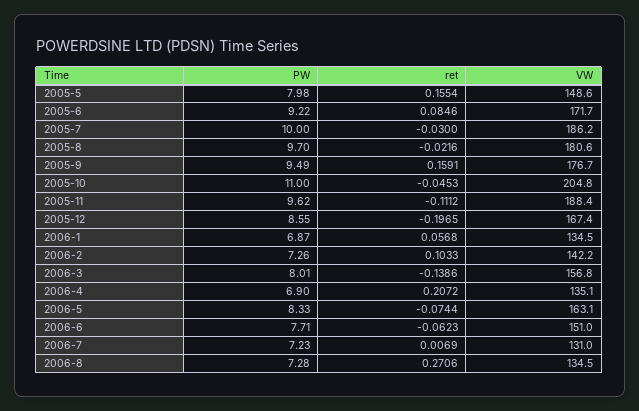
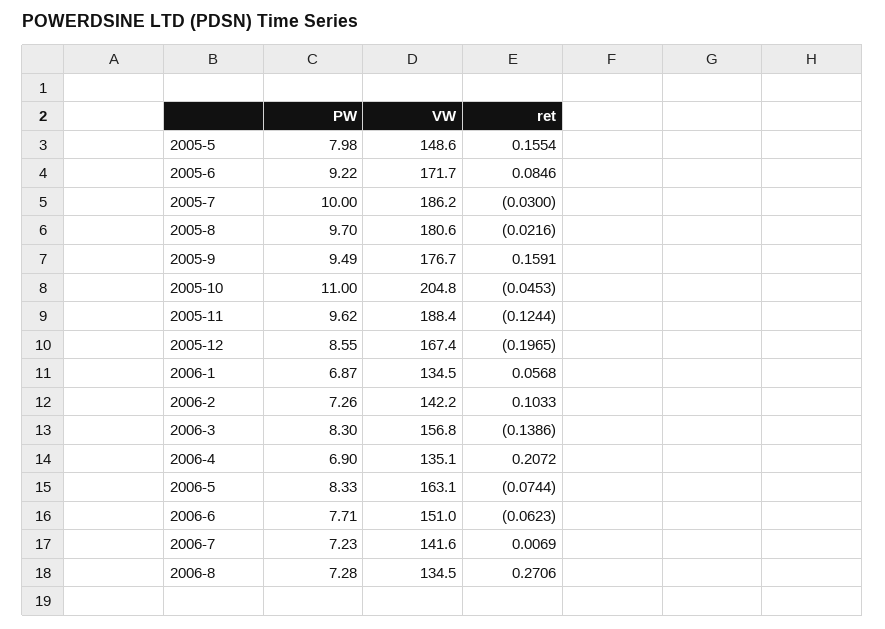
ret, 2005-11: -0.1112 -> -0.1244
PW, 2006-3: 8.01 -> 8.3
VW, 2006-7: 131 -> 141.6

